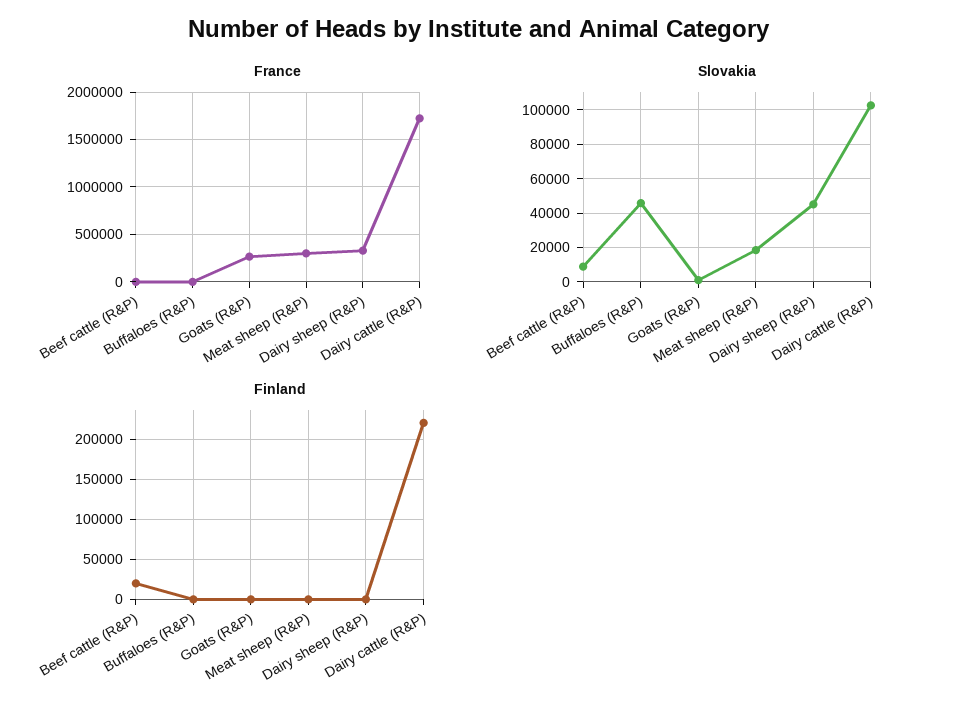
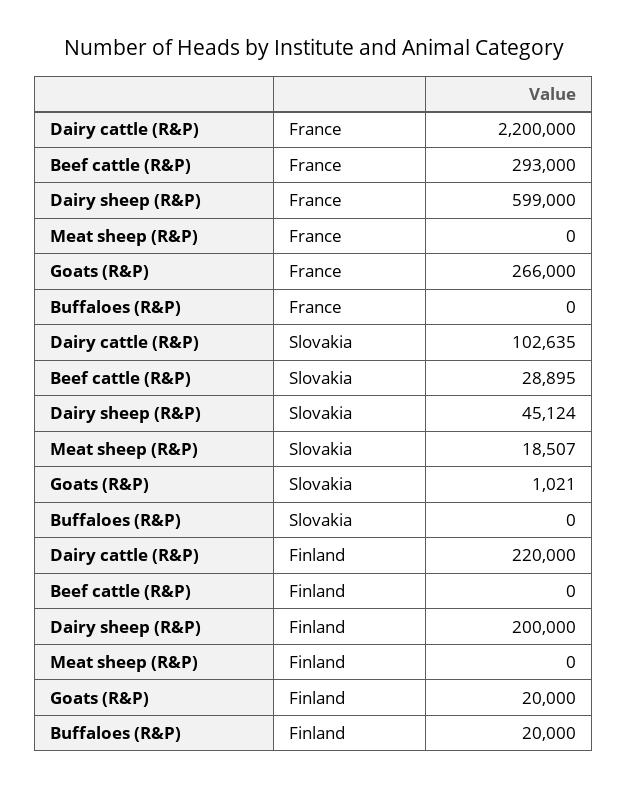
France, Beef cattle (R&P): 0 -> 293000
France, Meat sheep (R&P): 300000 -> 0
France, Dairy sheep (R&P): 300000 -> 599000
France, Dairy cattle (R&P): 1700000 -> 2200000
Slovakia, Beef cattle (R&P): 10000 -> 28895
Slovakia, Buffaloes (R&P): 45000 -> 0
Finland, Beef cattle (R&P): 20000 -> 0
Finland, Buffaloes (R&P): 0 -> 20000
Finland, Goats (R&P): 0 -> 20000
Finland, Dairy sheep (R&P): 0 -> 200000

